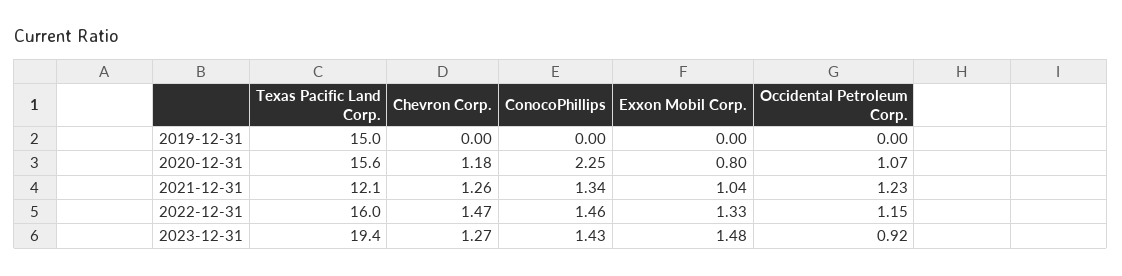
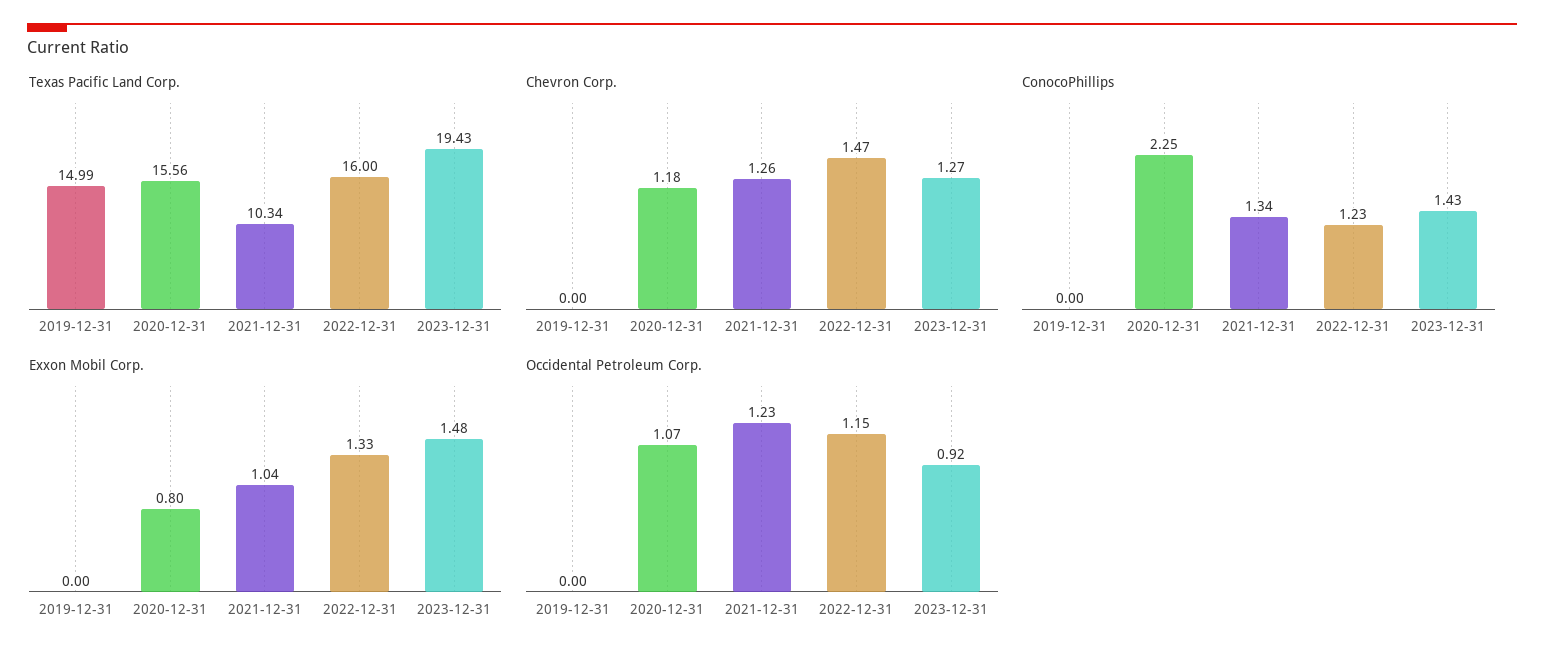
Texas Pacific Land Corp., 2021-12-31: 12.1 -> 10.34
ConocoPhillips, 2022-12-31: 1.46 -> 1.23

